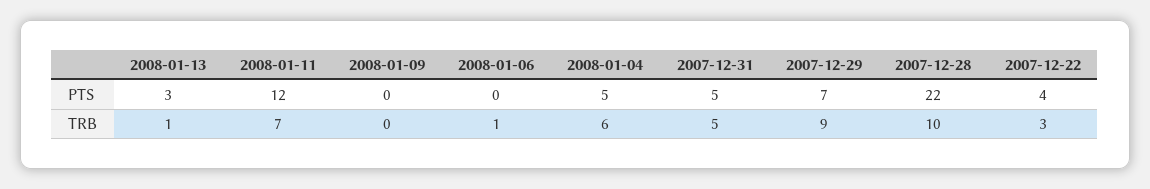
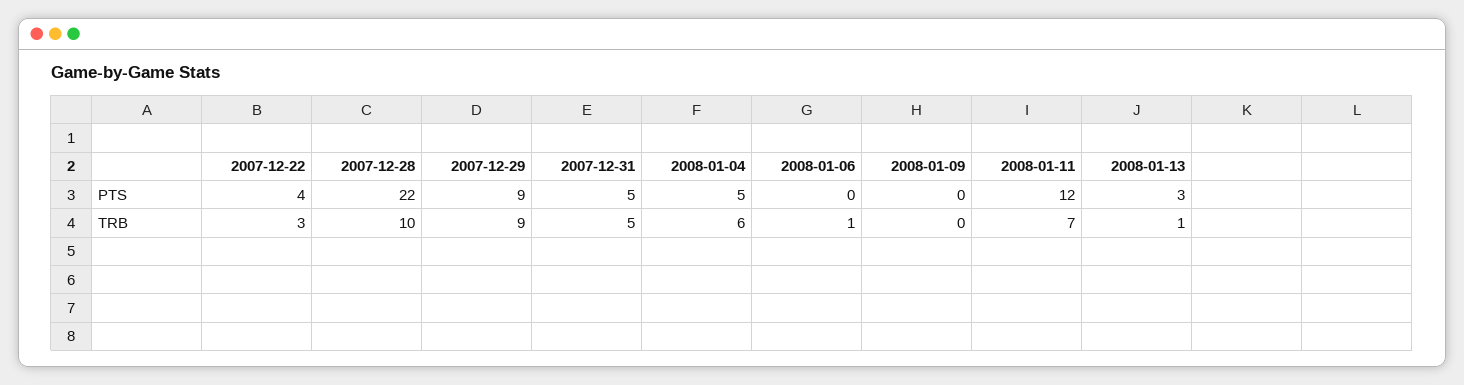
2007-12-29, PTS: 7 -> 9

